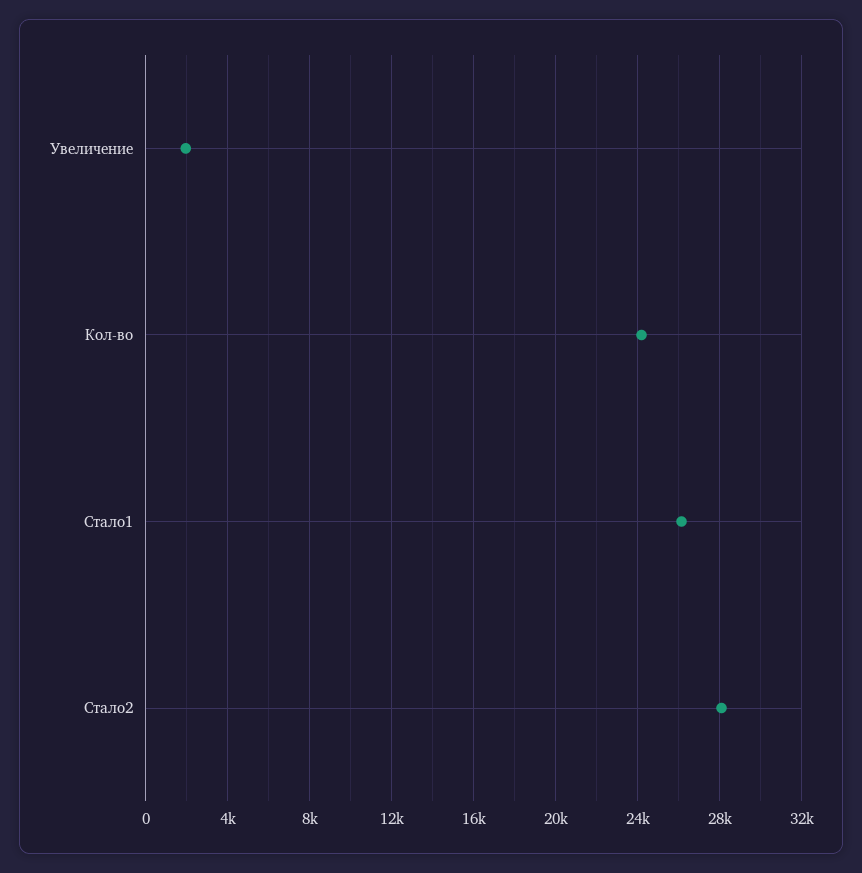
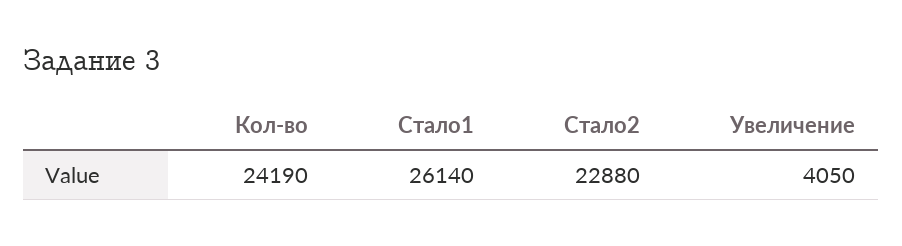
Увеличение: 2000 -> 4050
Стало2: 28000 -> 22880

